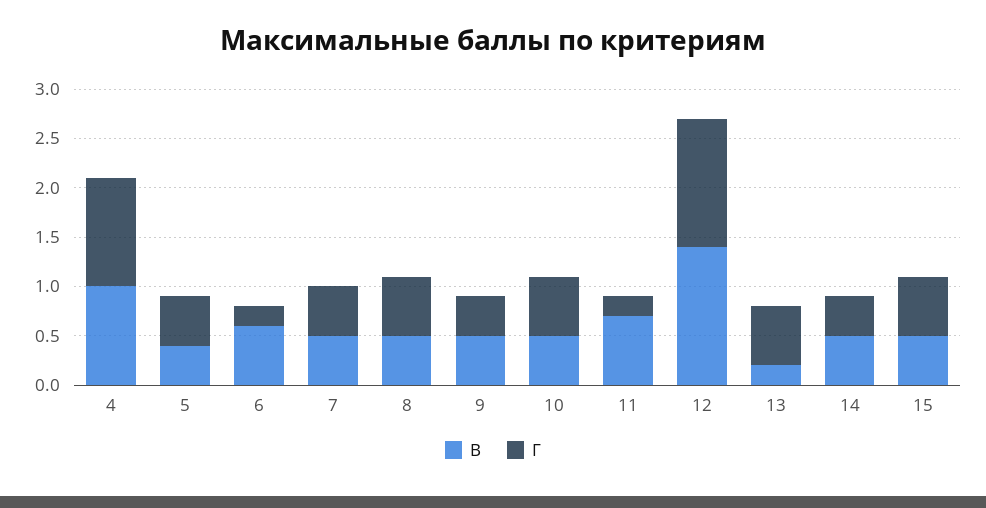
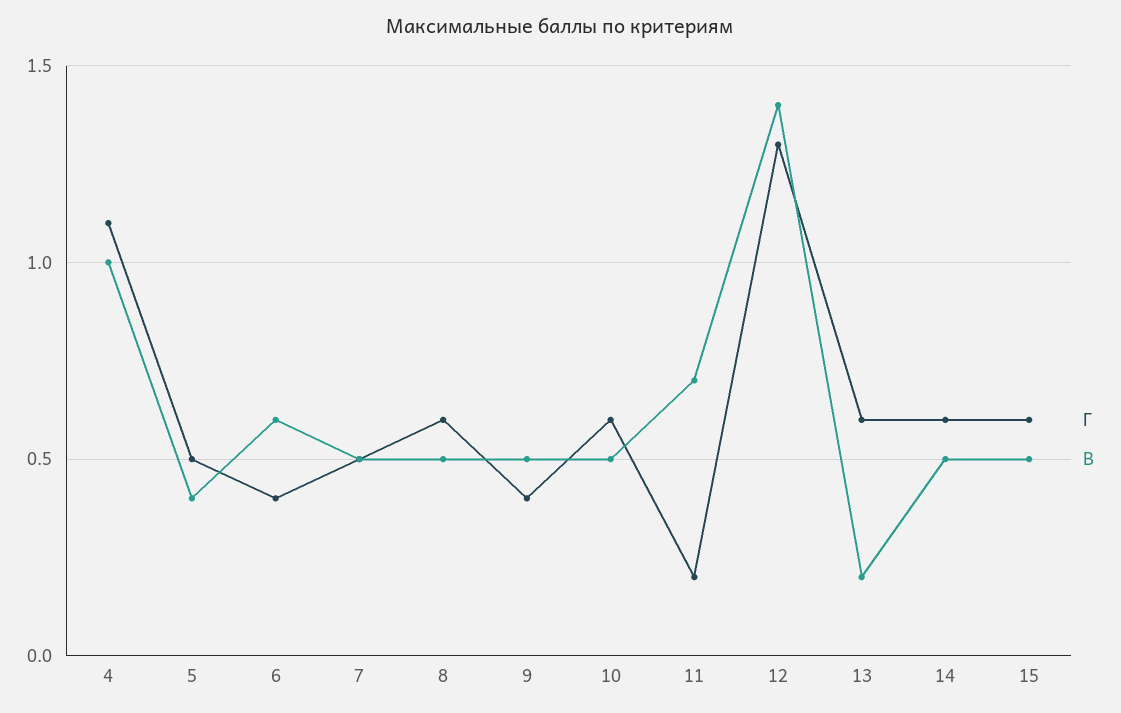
Г, 6: 0.2 -> 0.4
Г, 14: 0.4 -> 0.6

